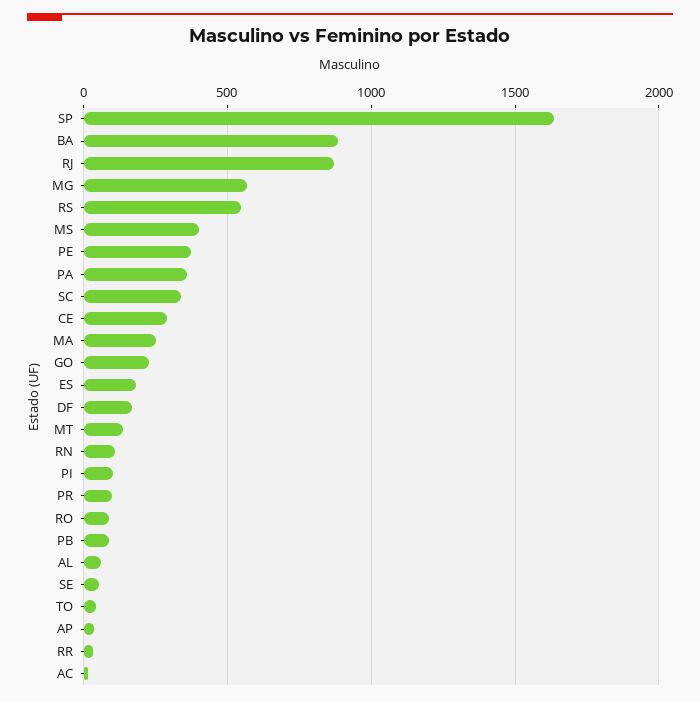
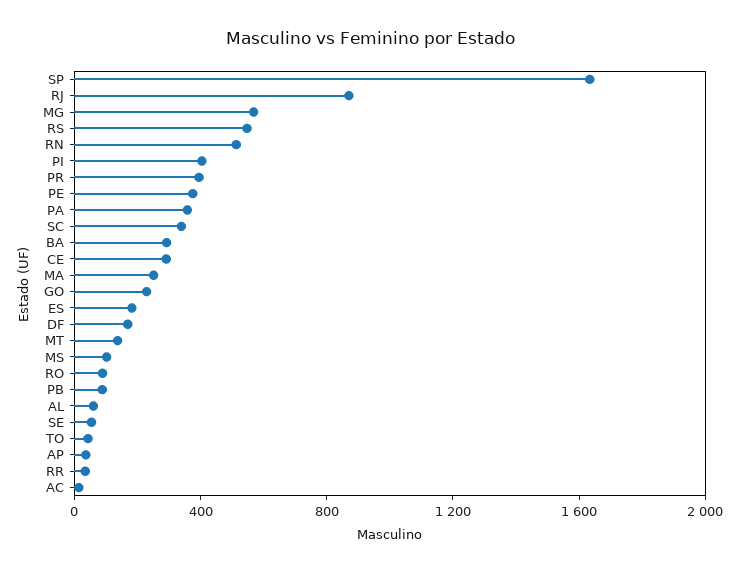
BA: 900 -> 300
MS: 400 -> 100
RN: 100 -> 500
PI: 100 -> 400
PR: 100 -> 400

